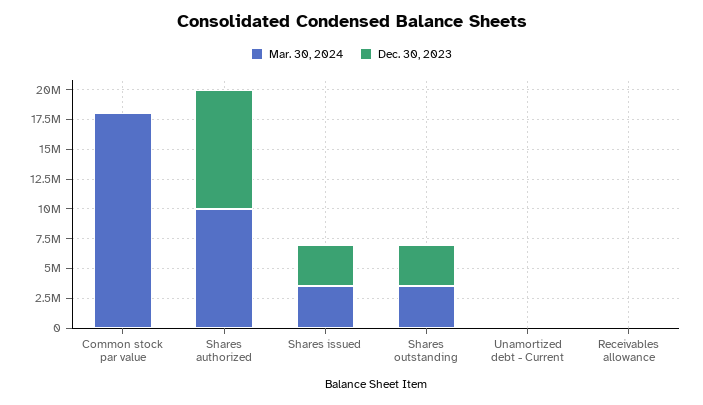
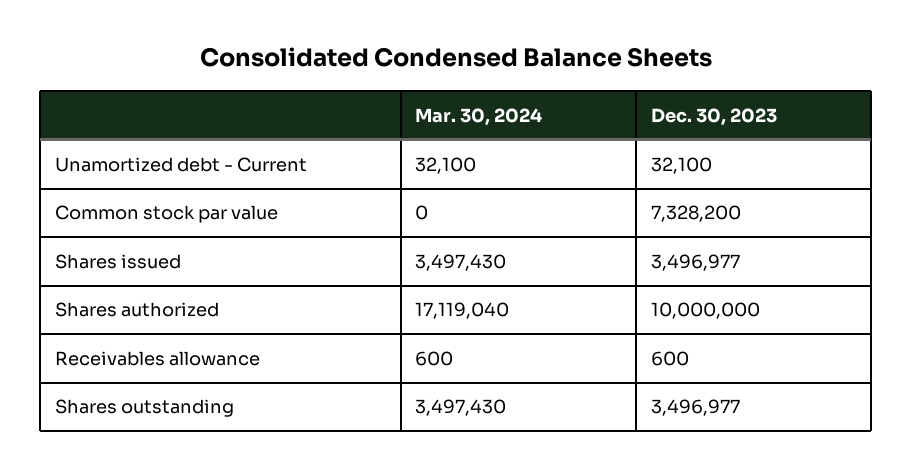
Mar. 30, 2024, Common stock par value: 17500000 -> 0
Dec. 30, 2023, Common stock par value: 0 -> 7328200
Mar. 30, 2024, Shares authorized: 10000000 -> 17119040

